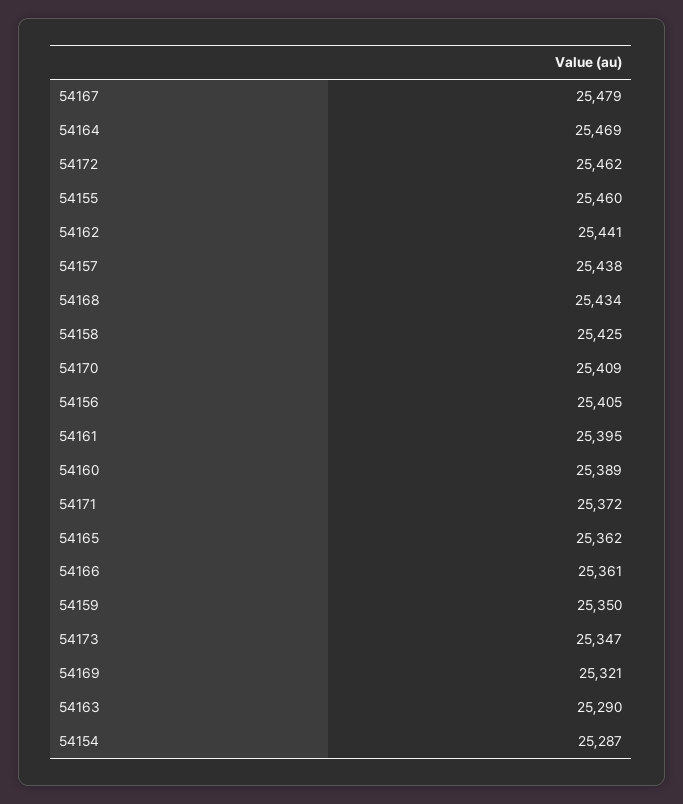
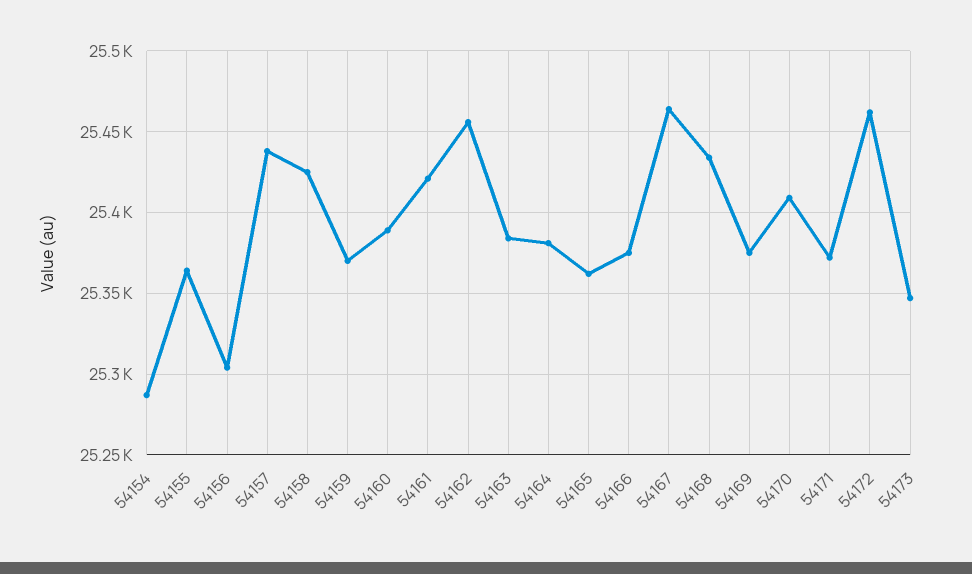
54167: 25479 -> 25465
54164: 25469 -> 25380
54155: 25460 -> 25365
54162: 25441 -> 25455
54156: 25405 -> 25305
54161: 25395 -> 25420
54166: 25361 -> 25375
54159: 25350 -> 25370
54169: 25321 -> 25375
54163: 25290 -> 25385

